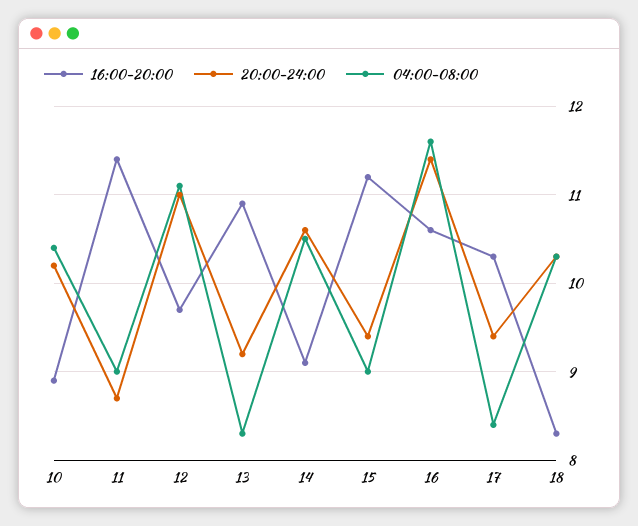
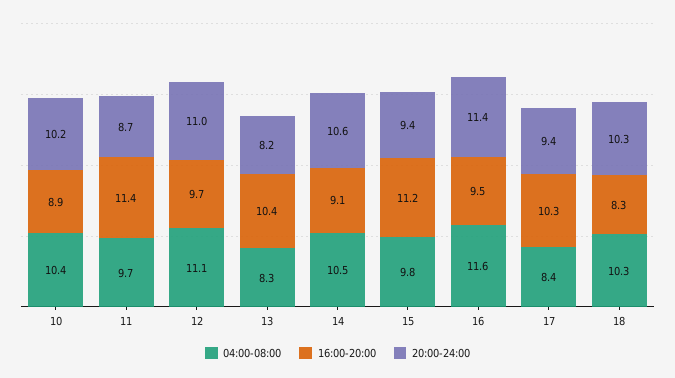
04:00-08:00, 11: 9 -> 9.7
16:00-20:00, 13: 10.9 -> 10.4
20:00-24:00, 13: 9.2 -> 8.2
04:00-08:00, 15: 9 -> 9.8
16:00-20:00, 16: 10.6 -> 9.5

